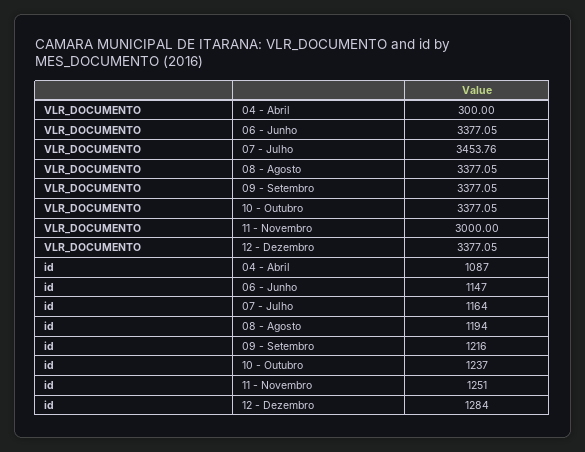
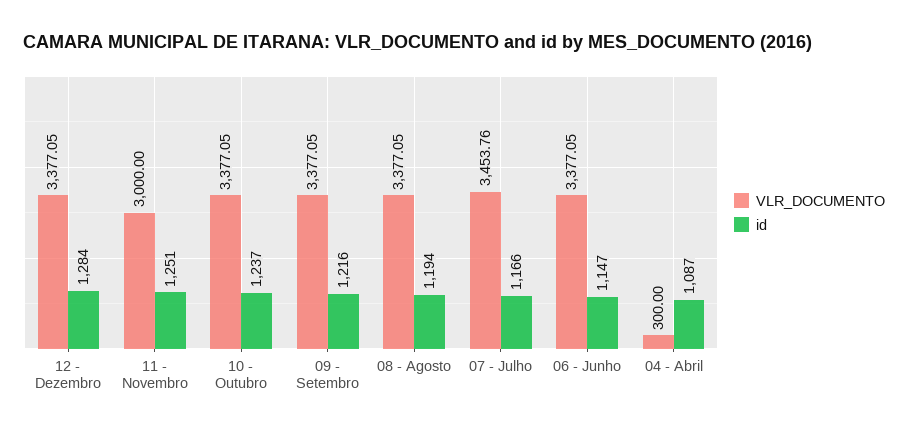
id, 07 - Julho: 1164 -> 1166

